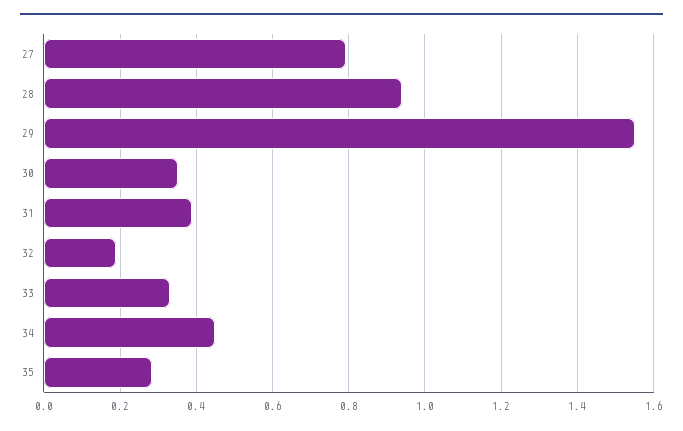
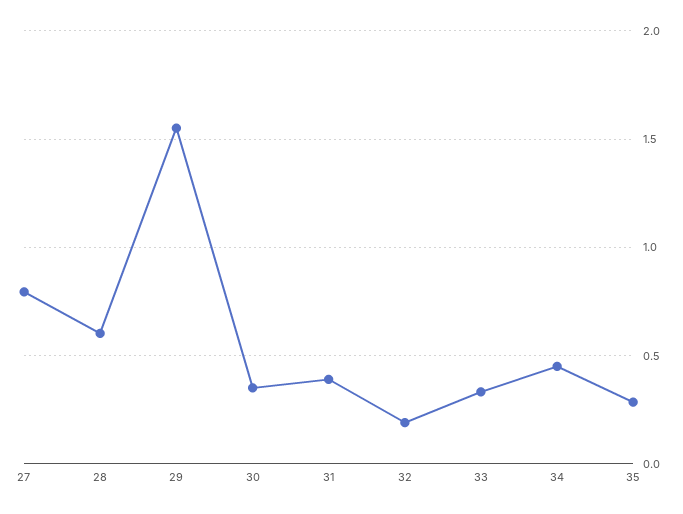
28: 0.94 -> 0.6

